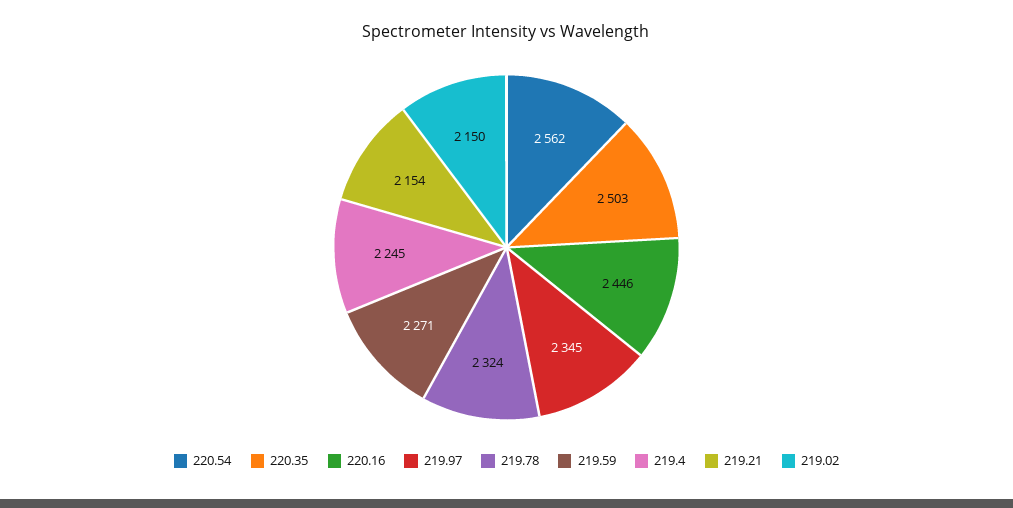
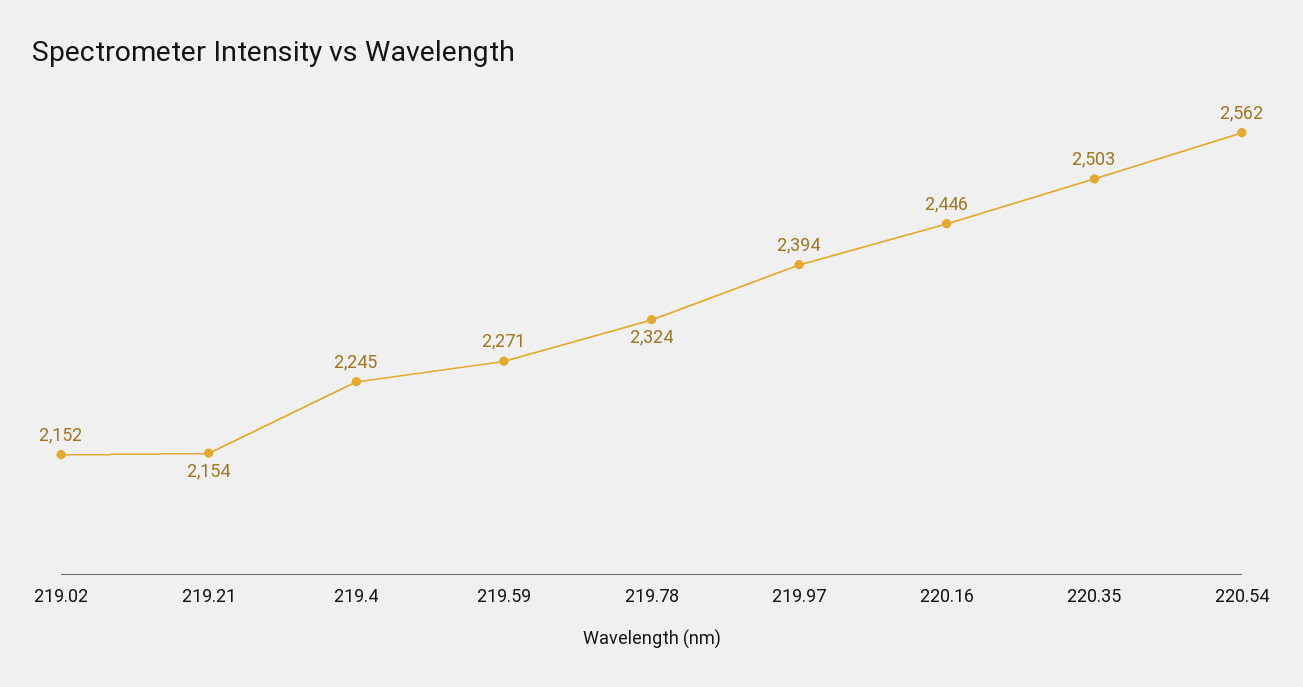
219.97: 2345 -> 2394
219.02: 2150 -> 2152

